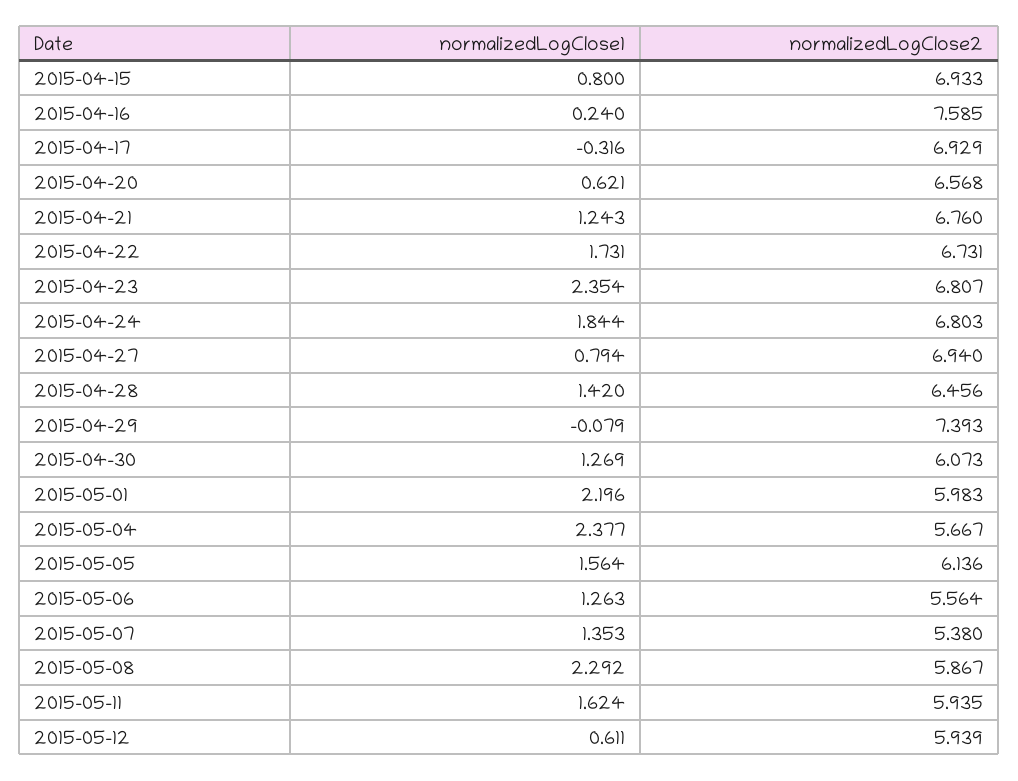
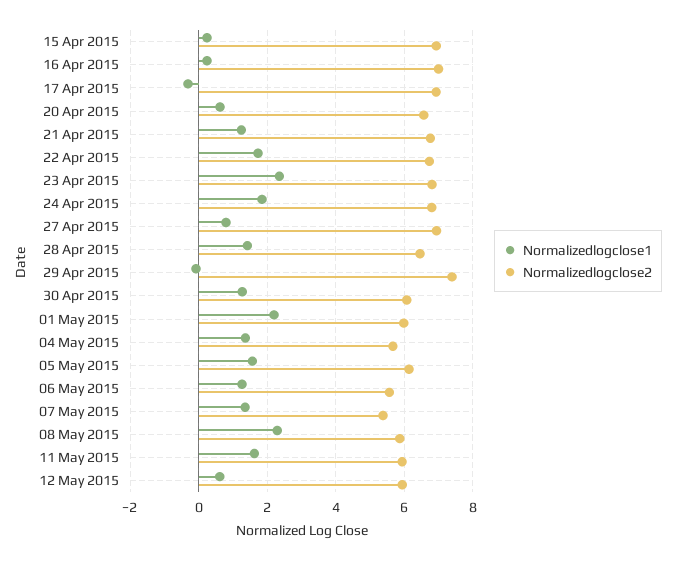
normalizedLogClose1, 2015-04-15: 0.8 -> 0.2
normalizedLogClose2, 2015-04-16: 7.585 -> 7
normalizedLogClose1, 2015-05-04: 2.377 -> 1.4

